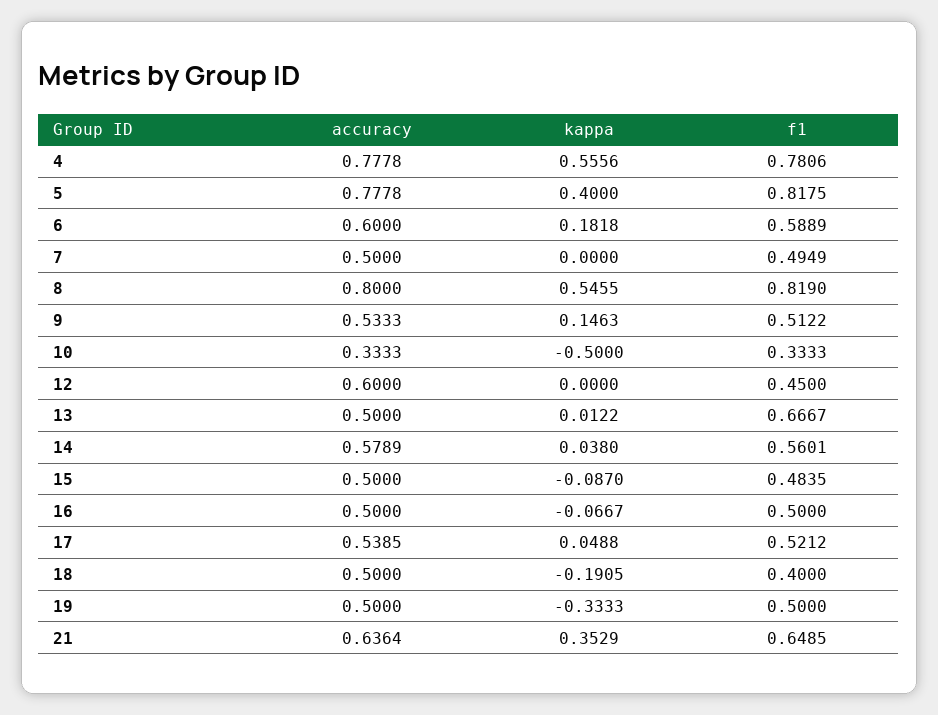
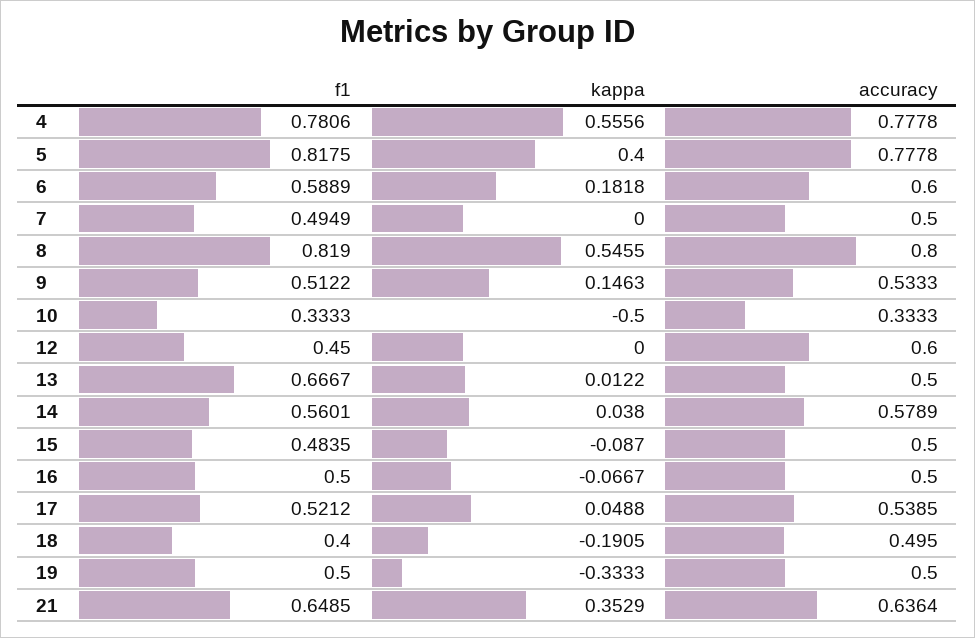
accuracy, 18: 0.5 -> 0.495

